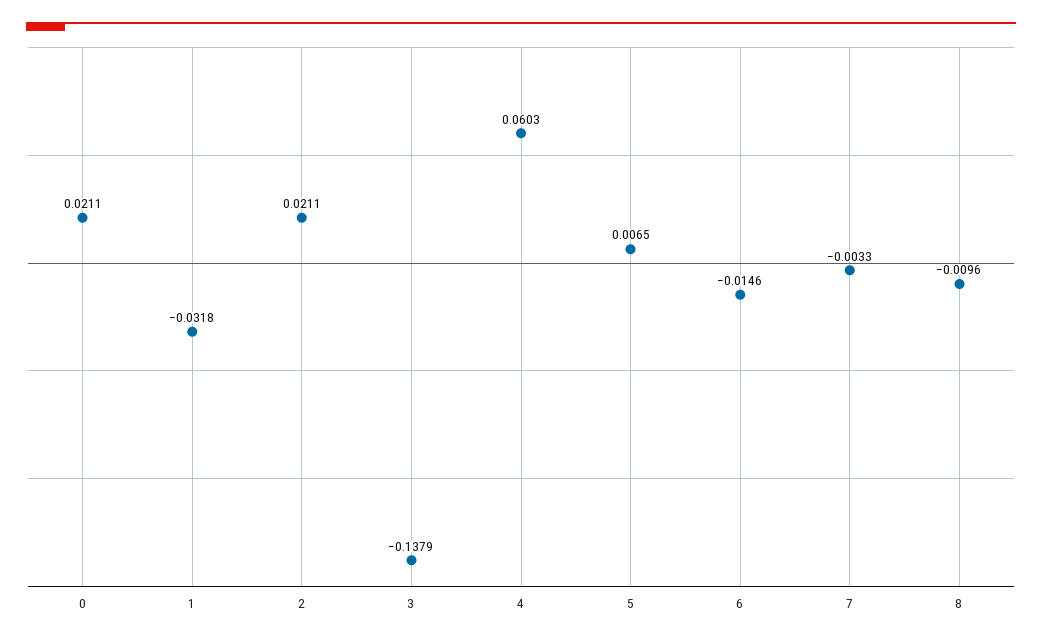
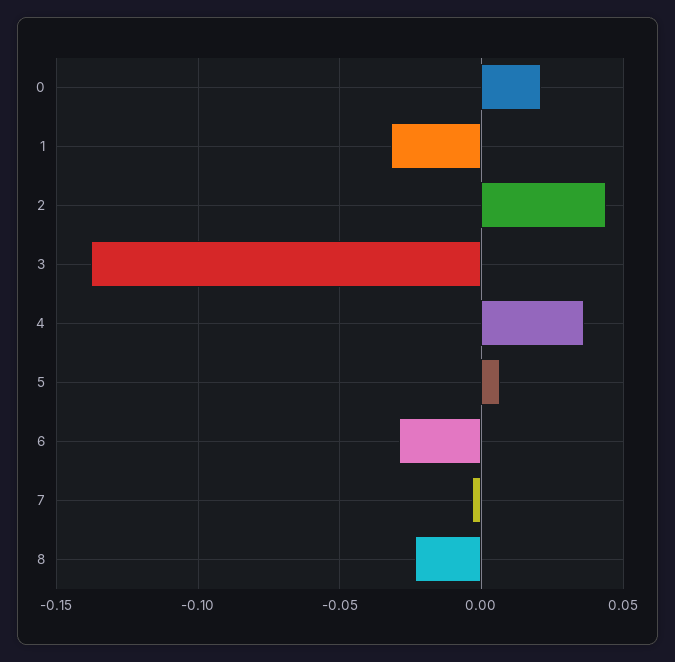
2: 0.0211 -> 0.045
4: 0.0603 -> 0.035
6: -0.0146 -> -0.03
8: -0.0096 -> -0.025

